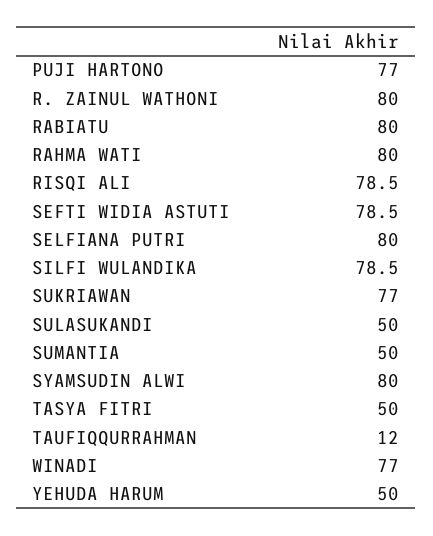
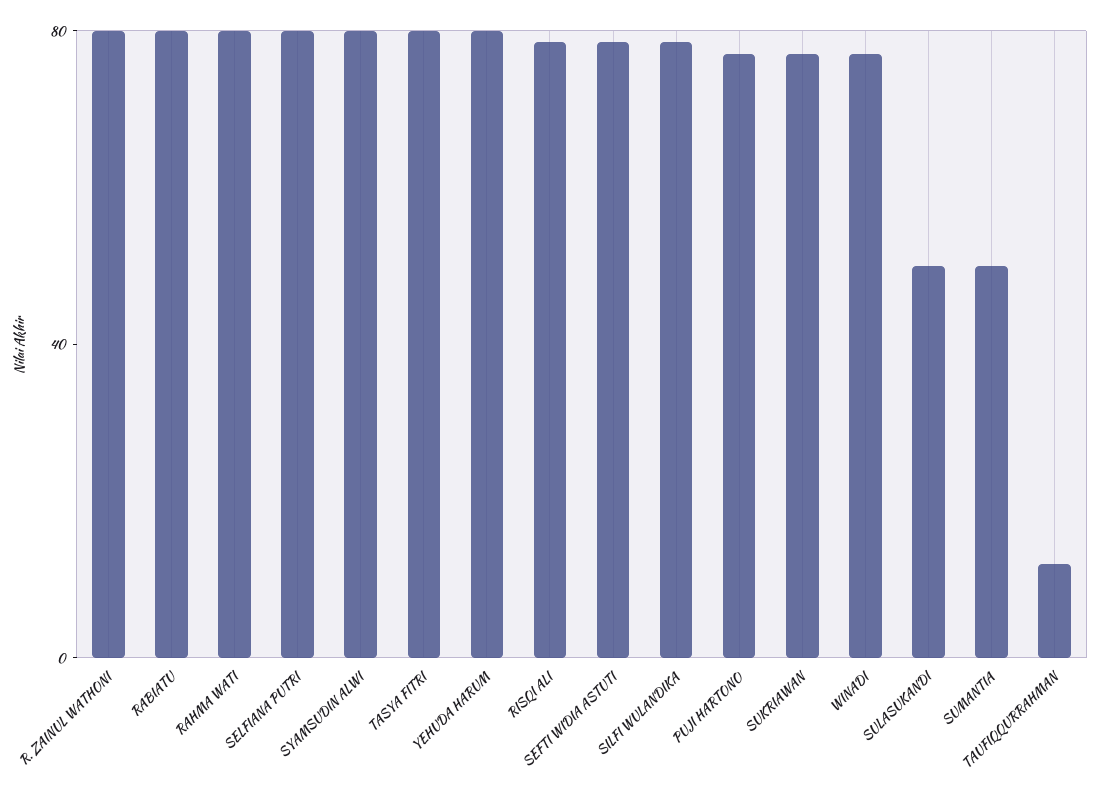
TASYA FITRI: 50 -> 80
YEHUDA HARUM: 50 -> 80

